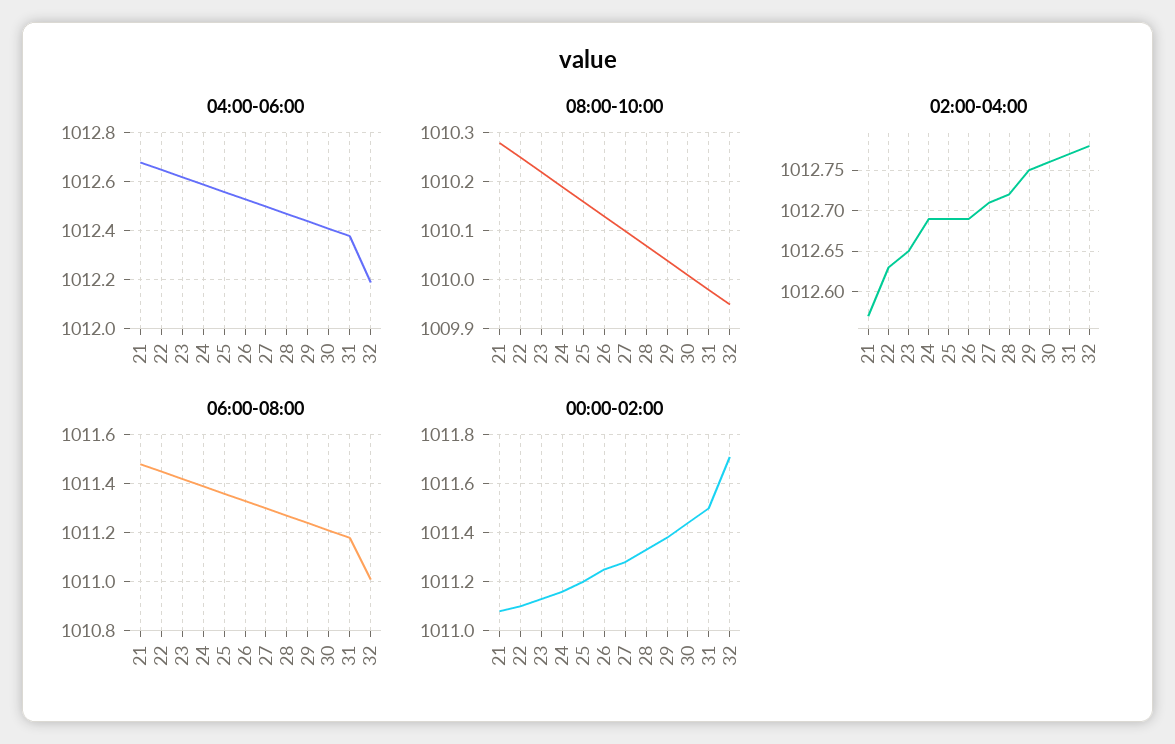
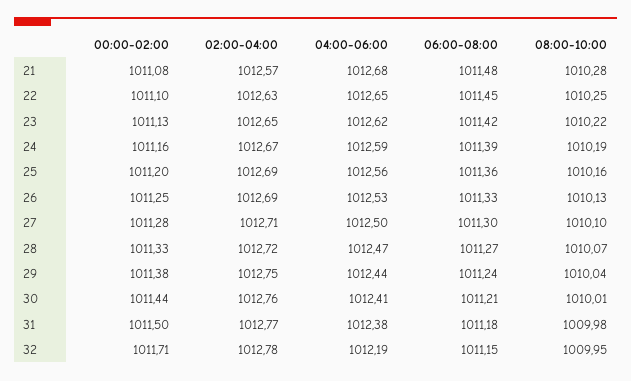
02:00-04:00, 24: 1012.69 -> 1012.67
06:00-08:00, 32: 1011 -> 1011.15

